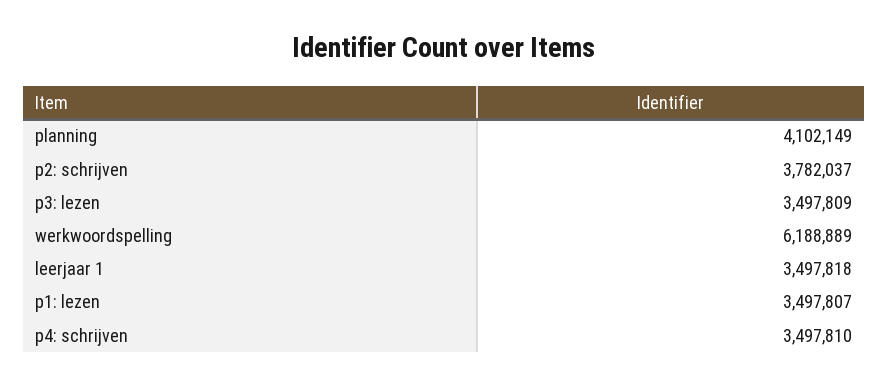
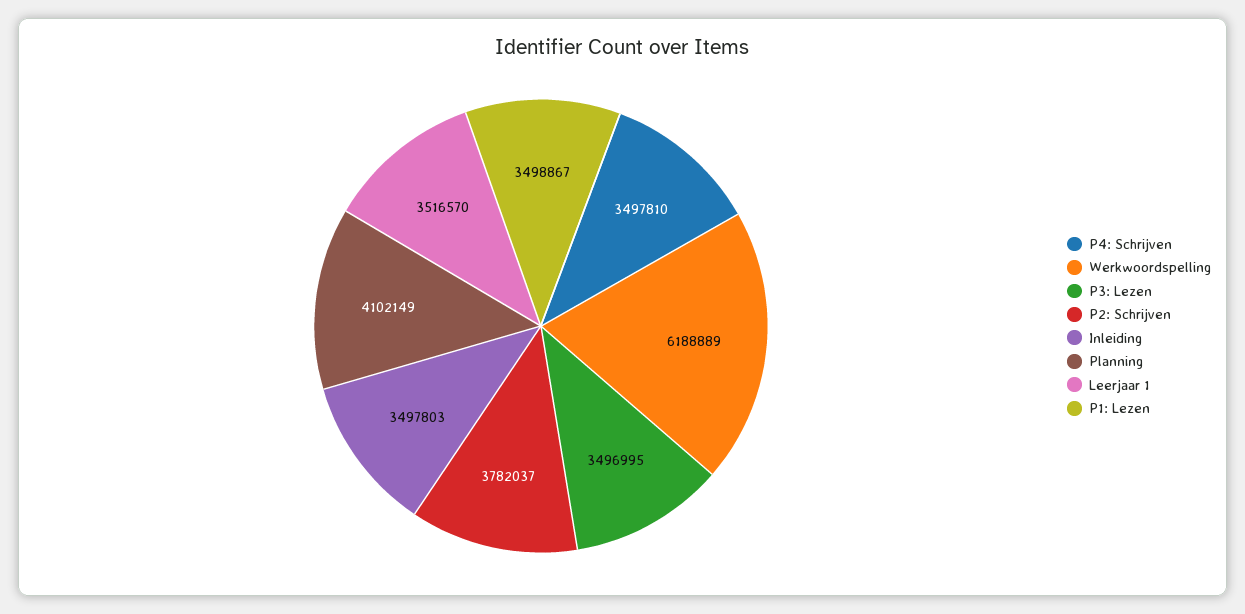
p3: lezen: 3497809 -> 3496995
leerjaar 1: 3497818 -> 3516570
p1: lezen: 3497807 -> 3498867
Inleiding: none -> 3497803

